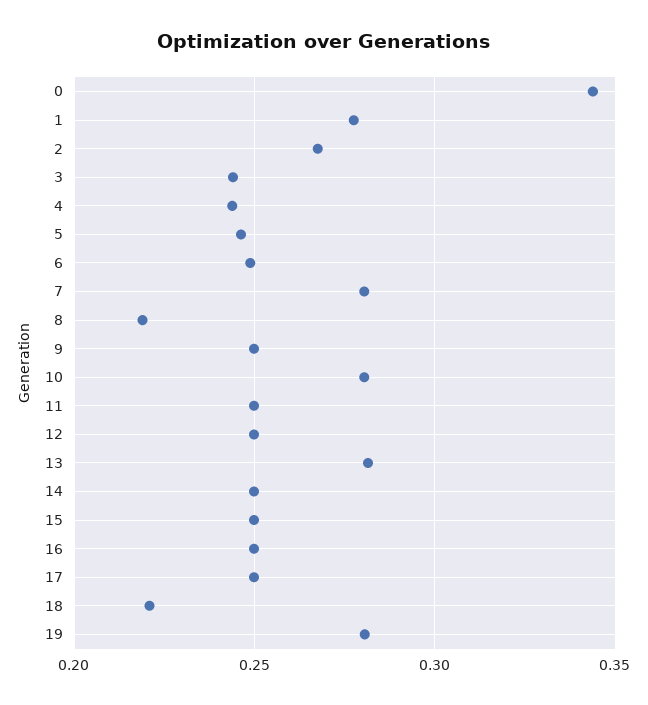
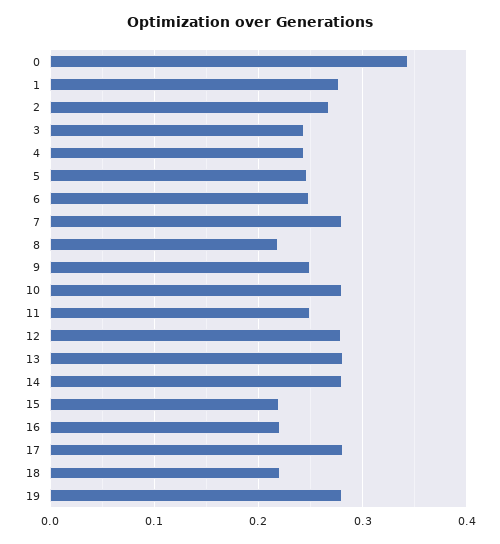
12: 0.25 -> 0.28
14: 0.25 -> 0.28
15: 0.25 -> 0.22
16: 0.25 -> 0.22
17: 0.25 -> 0.28

